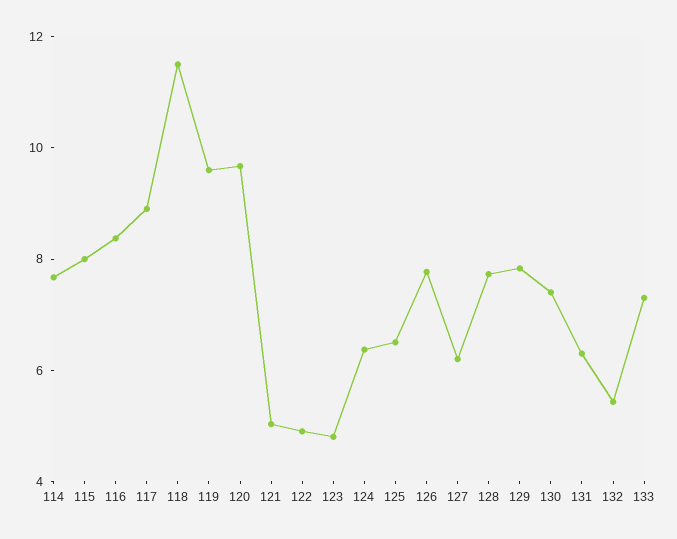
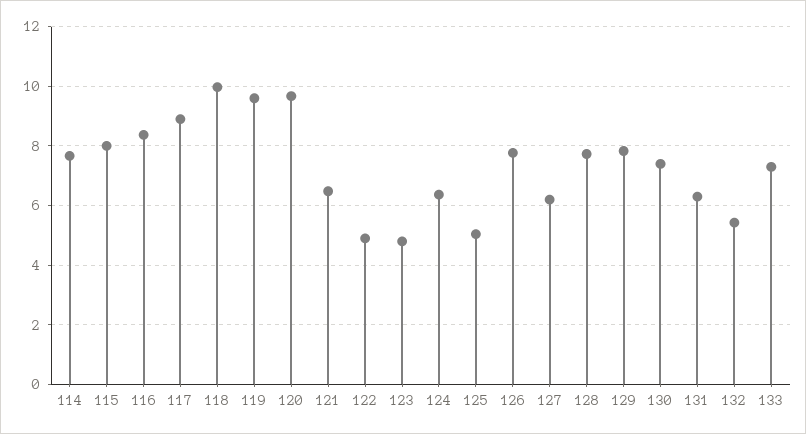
118: 11.5 -> 10
121: 5 -> 6.5
125: 6.5 -> 5

